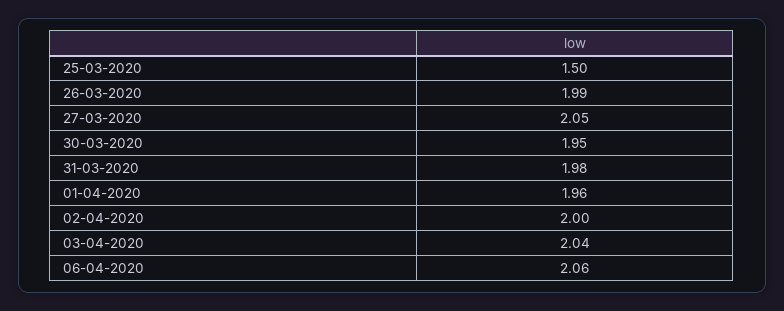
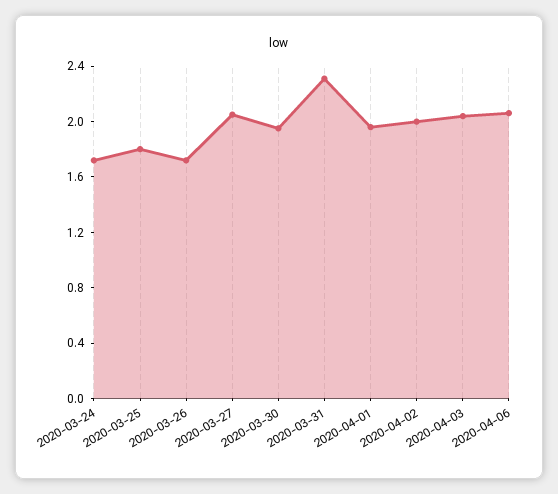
25-03-2020: 1.5 -> 1.8
26-03-2020: 1.99 -> 1.7
31-03-2020: 1.98 -> 2.3
2020-03-24: none -> 1.7

